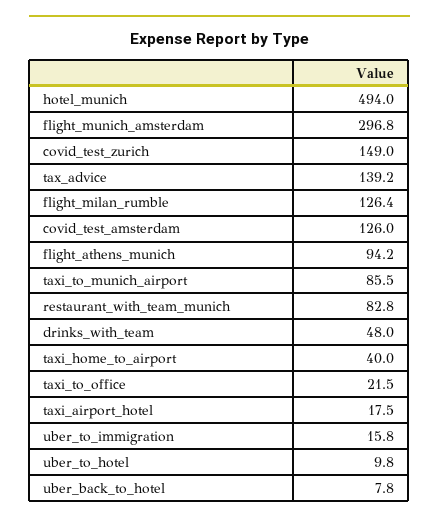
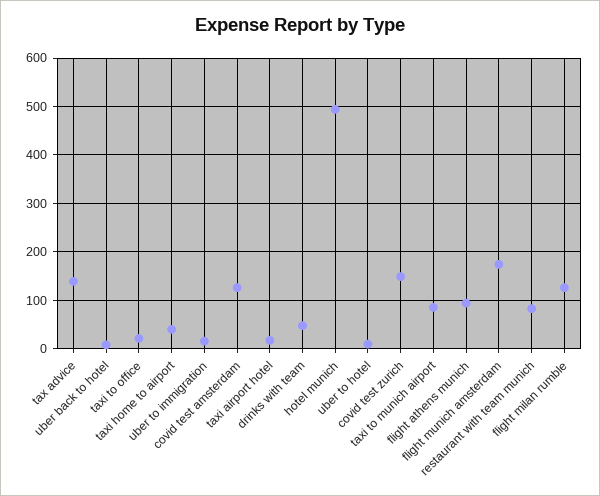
flight_munich_amsterdam: 296.8 -> 180

